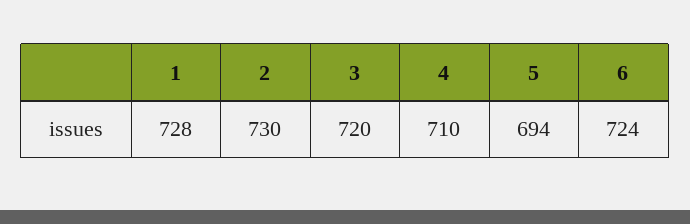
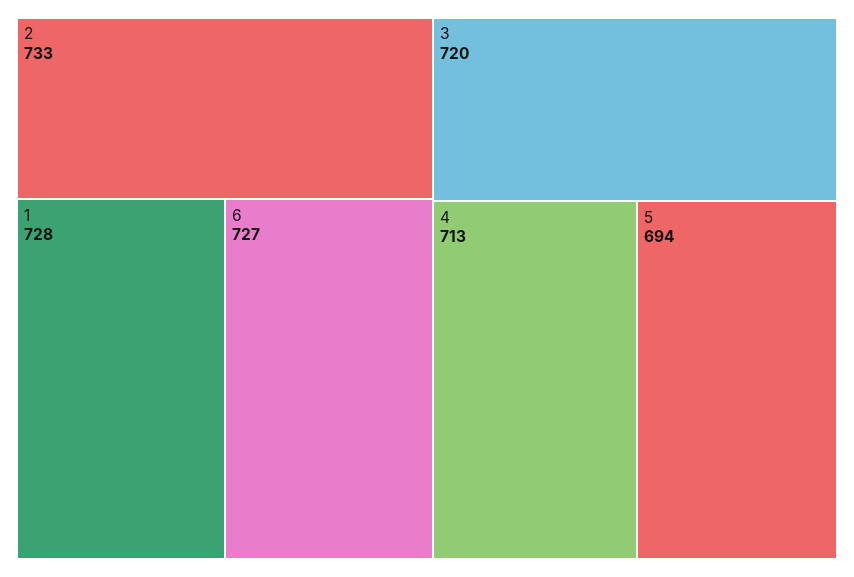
2: 730 -> 733
4: 710 -> 713
6: 724 -> 727

